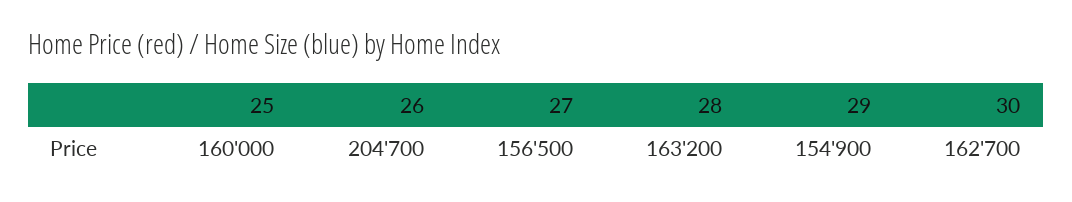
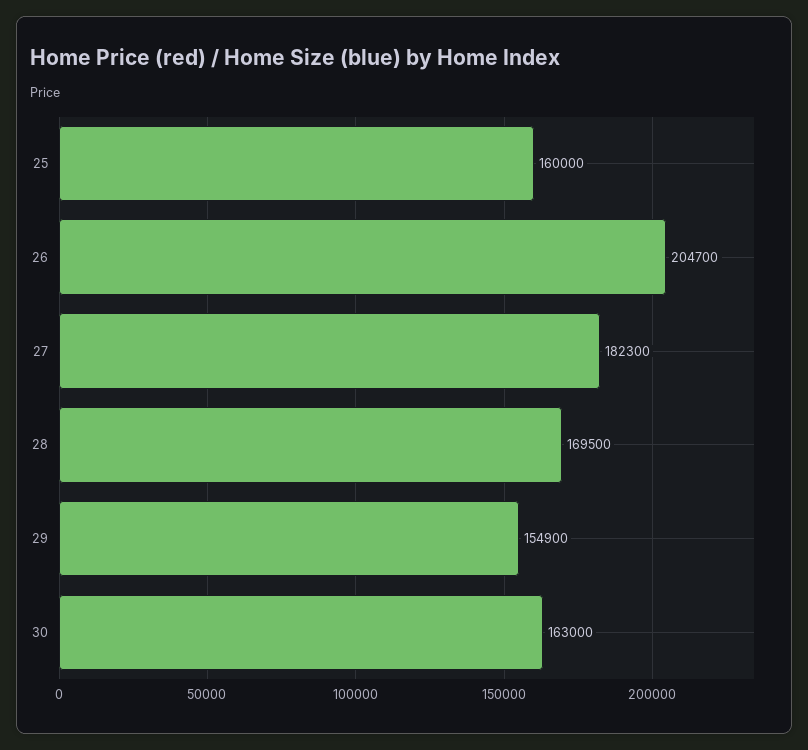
27: 156500 -> 182300
28: 163200 -> 169500
30: 162700 -> 163000

